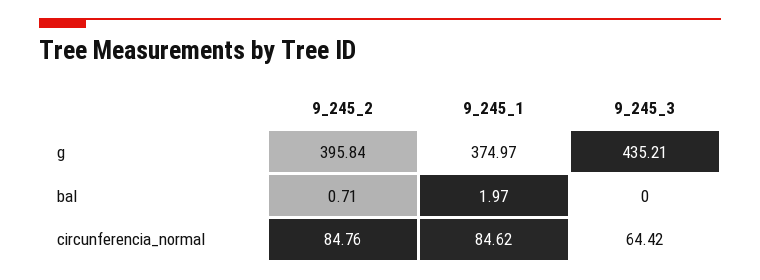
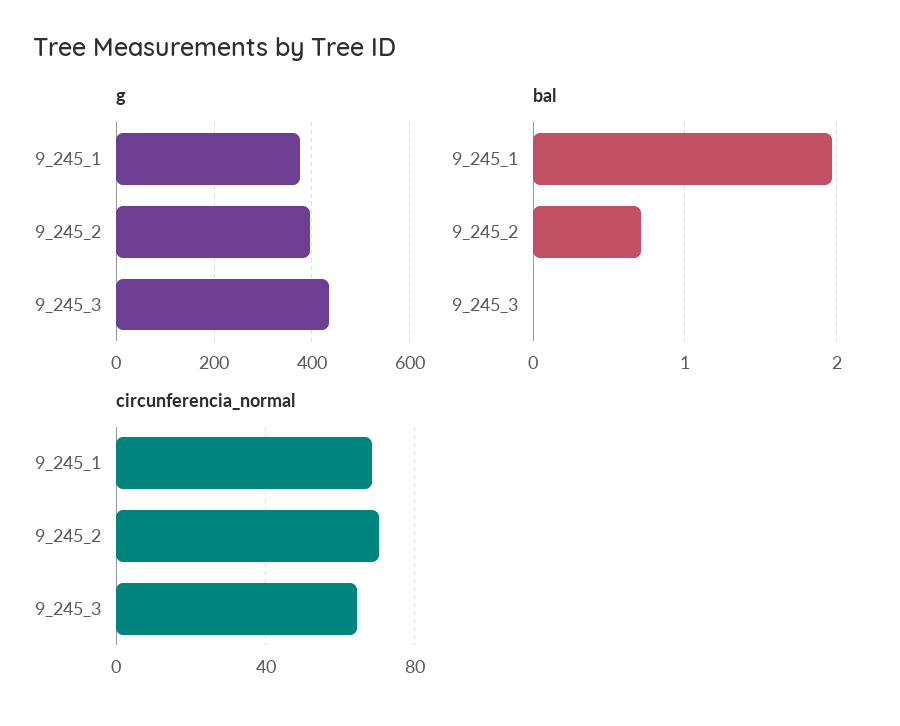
circunferencia_normal, 9_245_2: 84.76 -> 70
circunferencia_normal, 9_245_1: 84.62 -> 70

